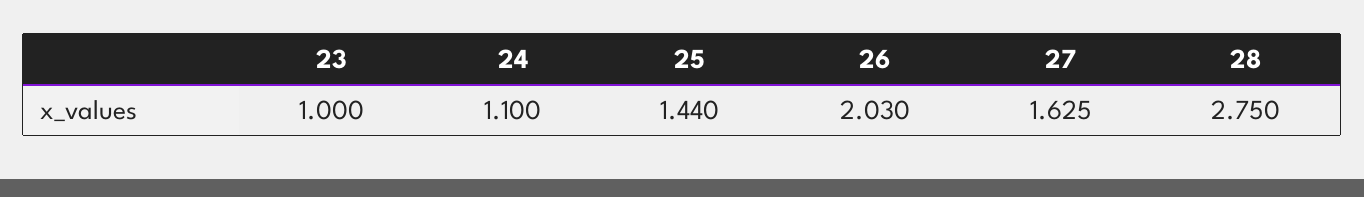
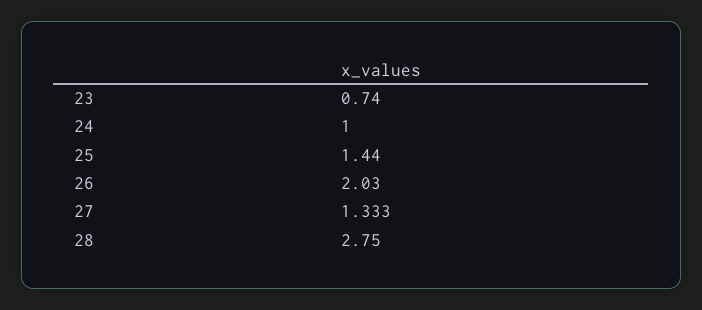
23: 1 -> 0.74
24: 1.1 -> 1
27: 1.625 -> 1.333

